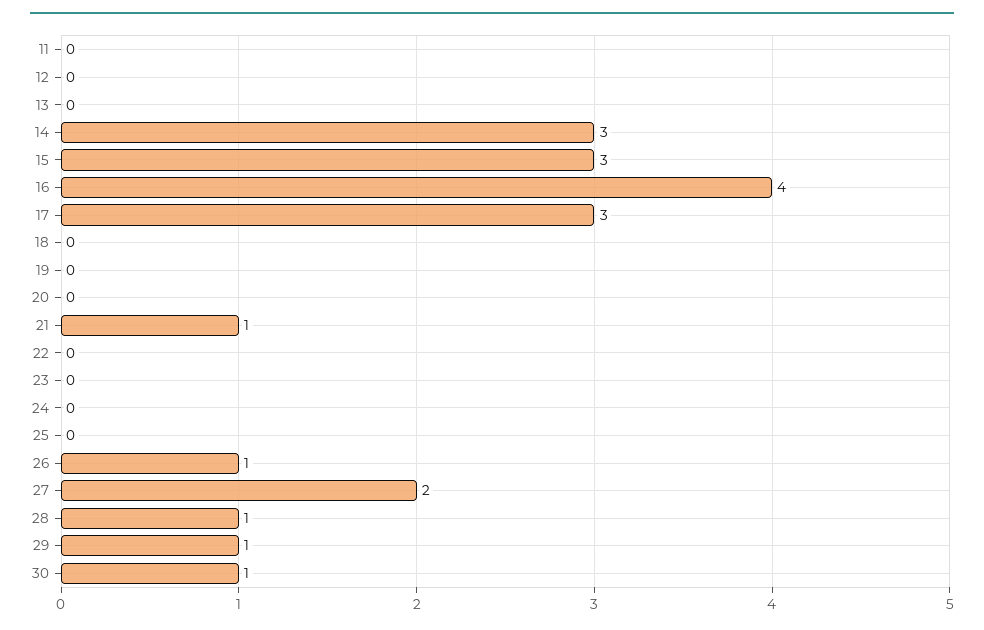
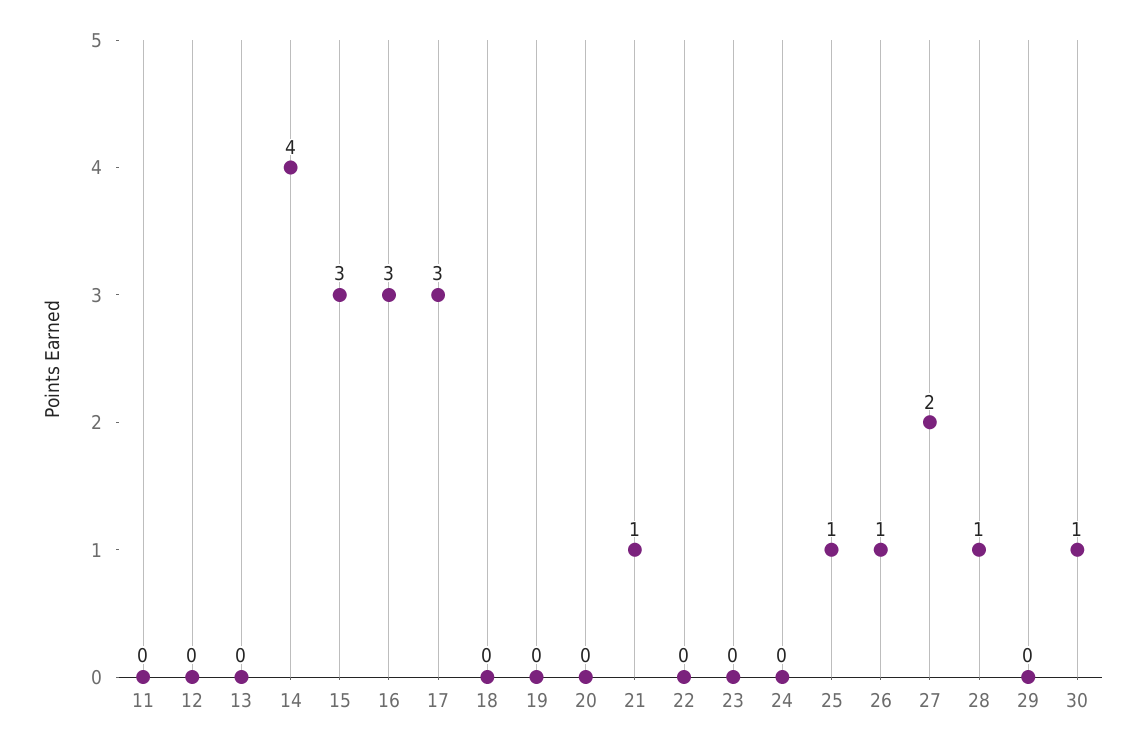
14: 3 -> 4
16: 4 -> 3
25: 0 -> 1
29: 1 -> 0

